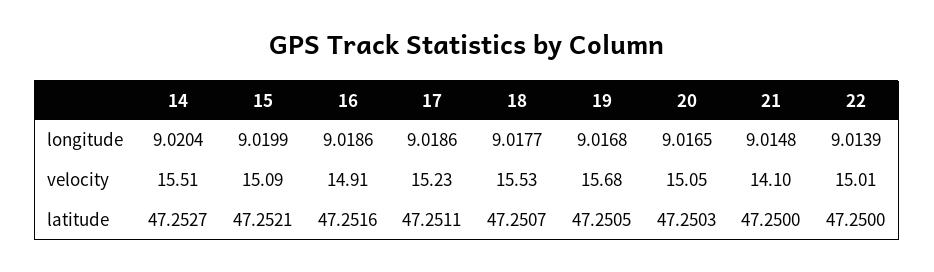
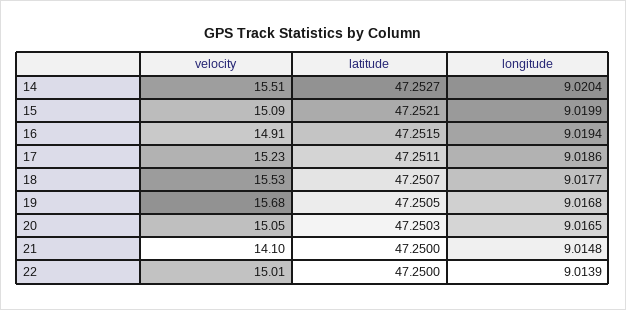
16, longitude: 9.0186 -> 9.0194
16, latitude: 47.2516 -> 47.2515

